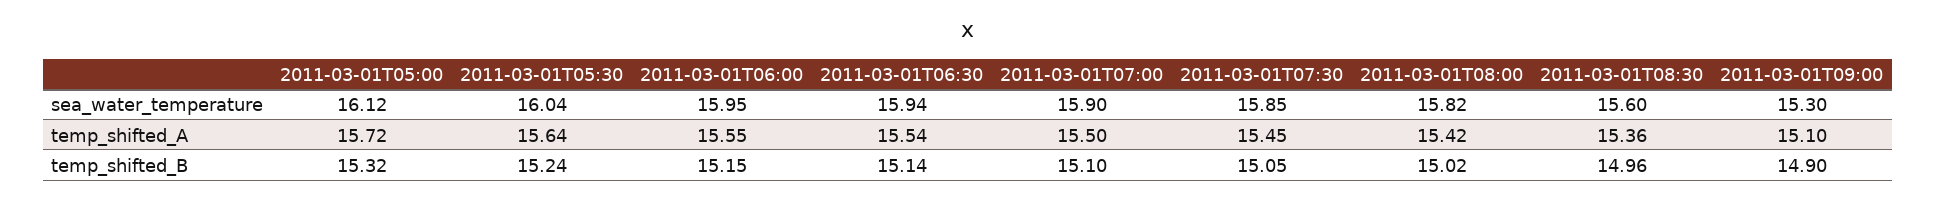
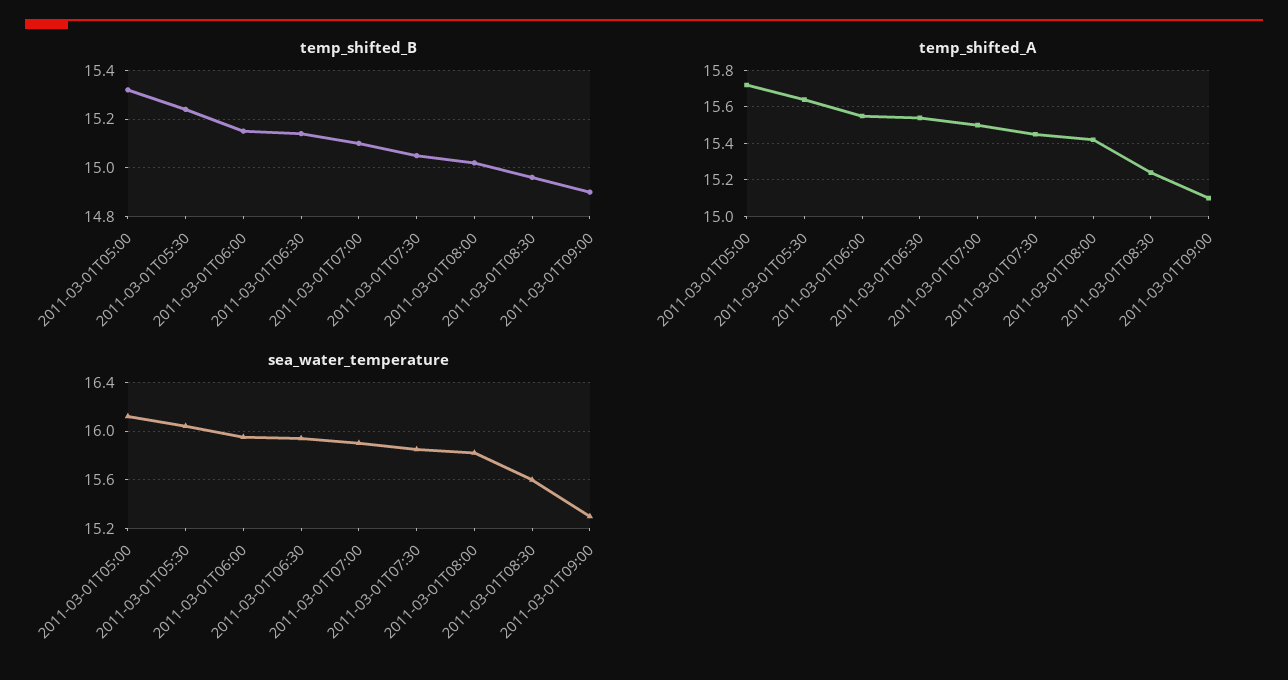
temp_shifted_A, 2011-03-01T08:30: 15.36 -> 15.25

